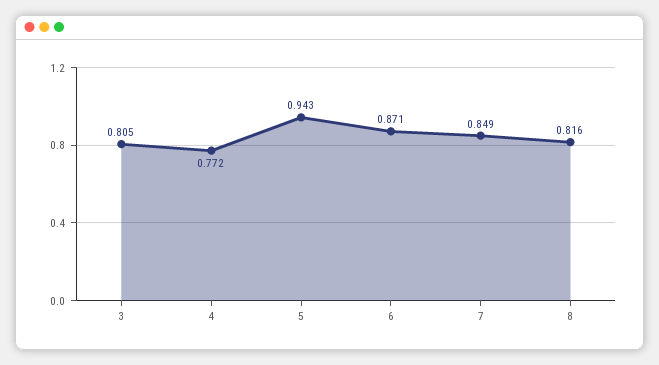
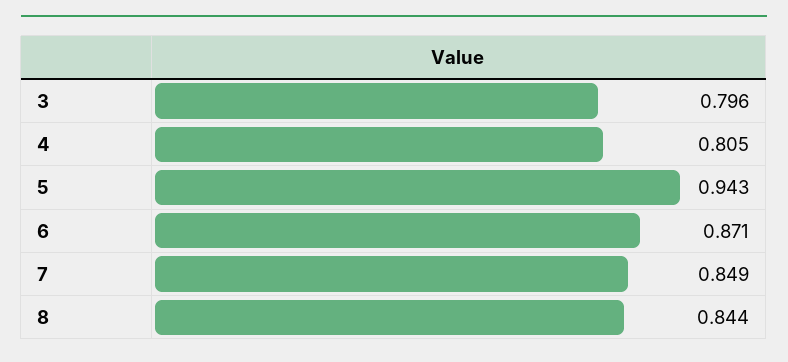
3: 0.805 -> 0.796
4: 0.772 -> 0.805
8: 0.816 -> 0.844

